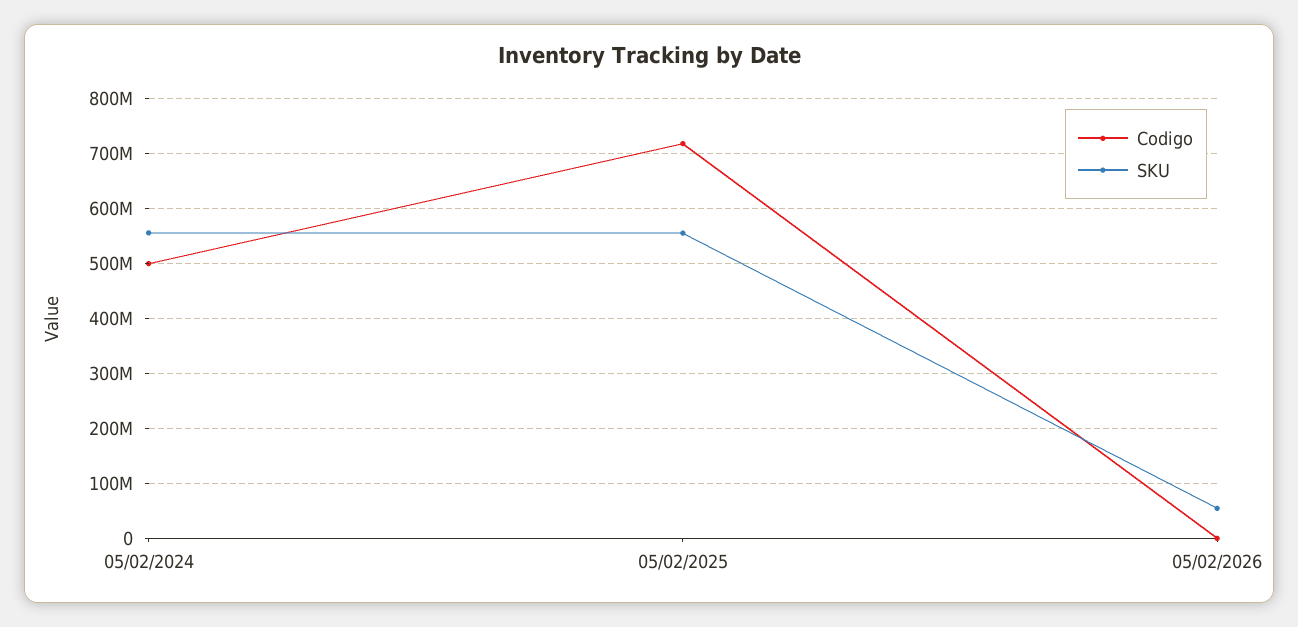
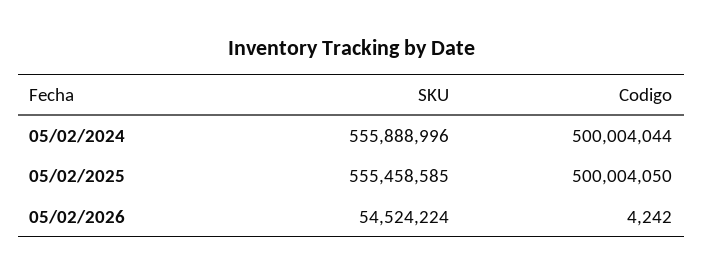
Codigo, 05/02/2025: 720000000 -> 500004050

